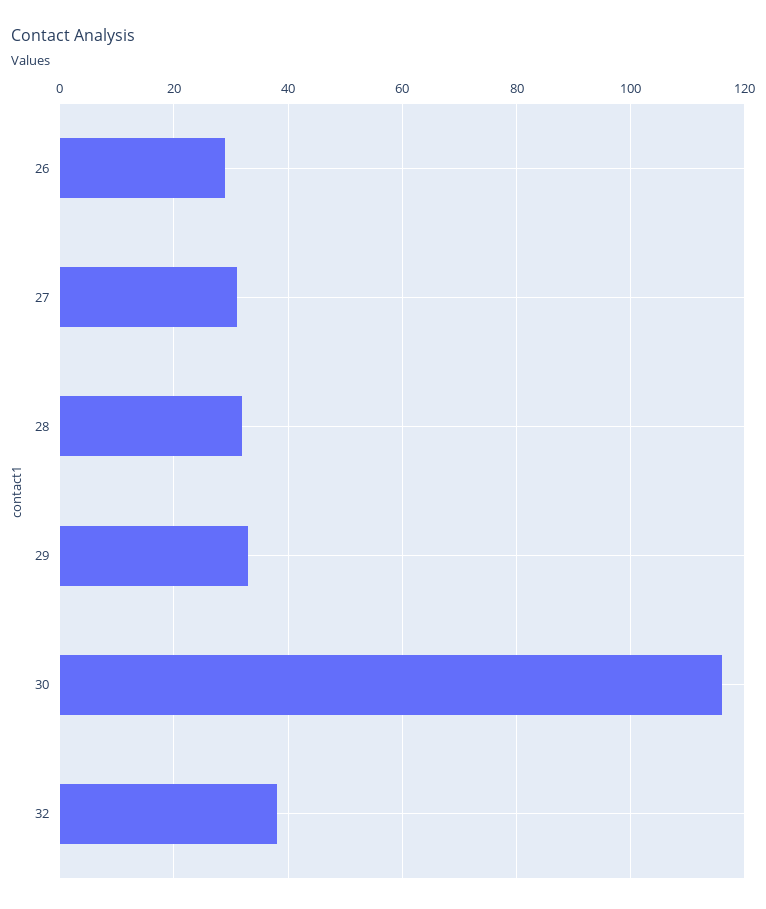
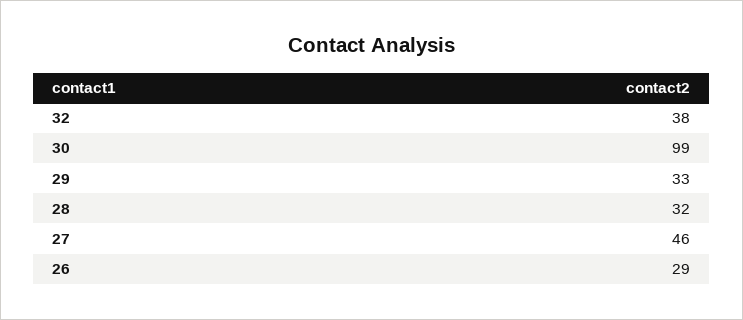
27: 30 -> 46
30: 115 -> 99

